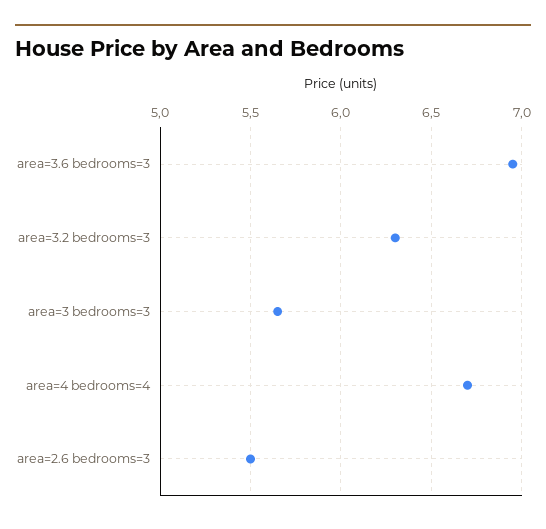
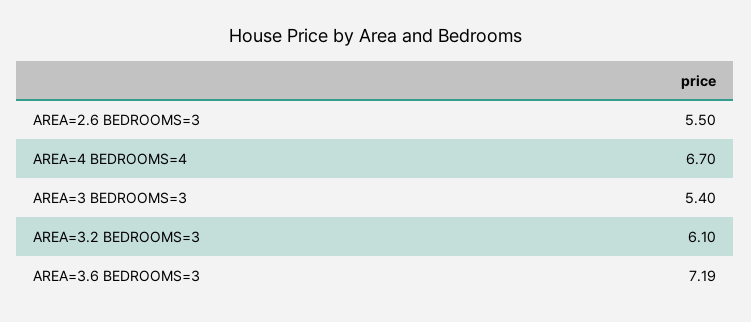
area=3.6 bedrooms=3: 6.95 -> 7.19
area=3.2 bedrooms=3: 6.3 -> 6.1
area=3 bedrooms=3: 5.65 -> 5.4

